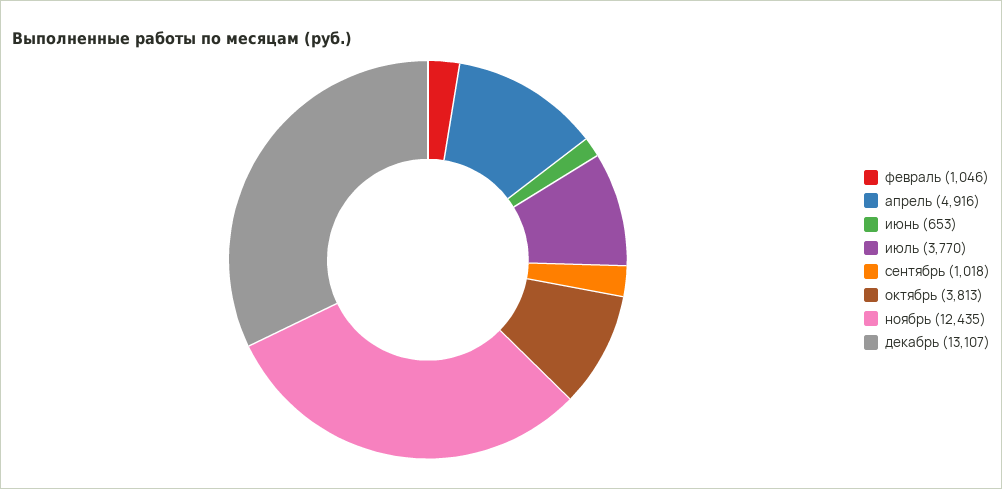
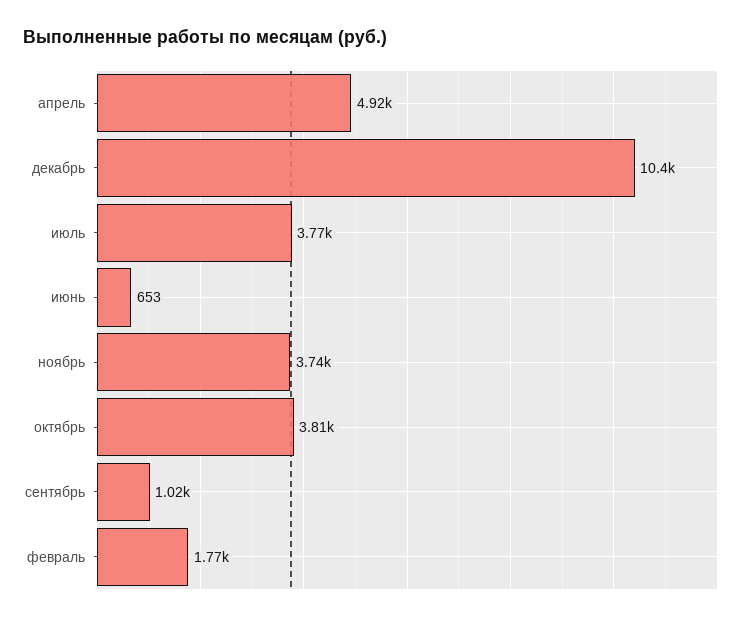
февраль: 1046 -> 1770
ноябрь: 12435 -> 3740
декабрь: 13107 -> 10400

